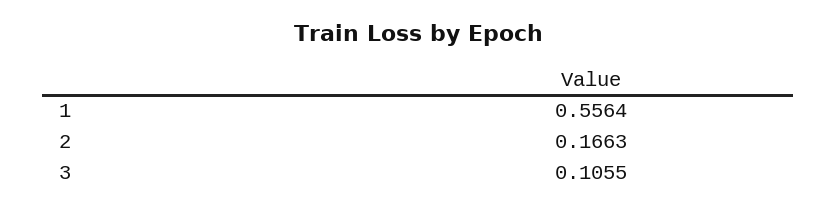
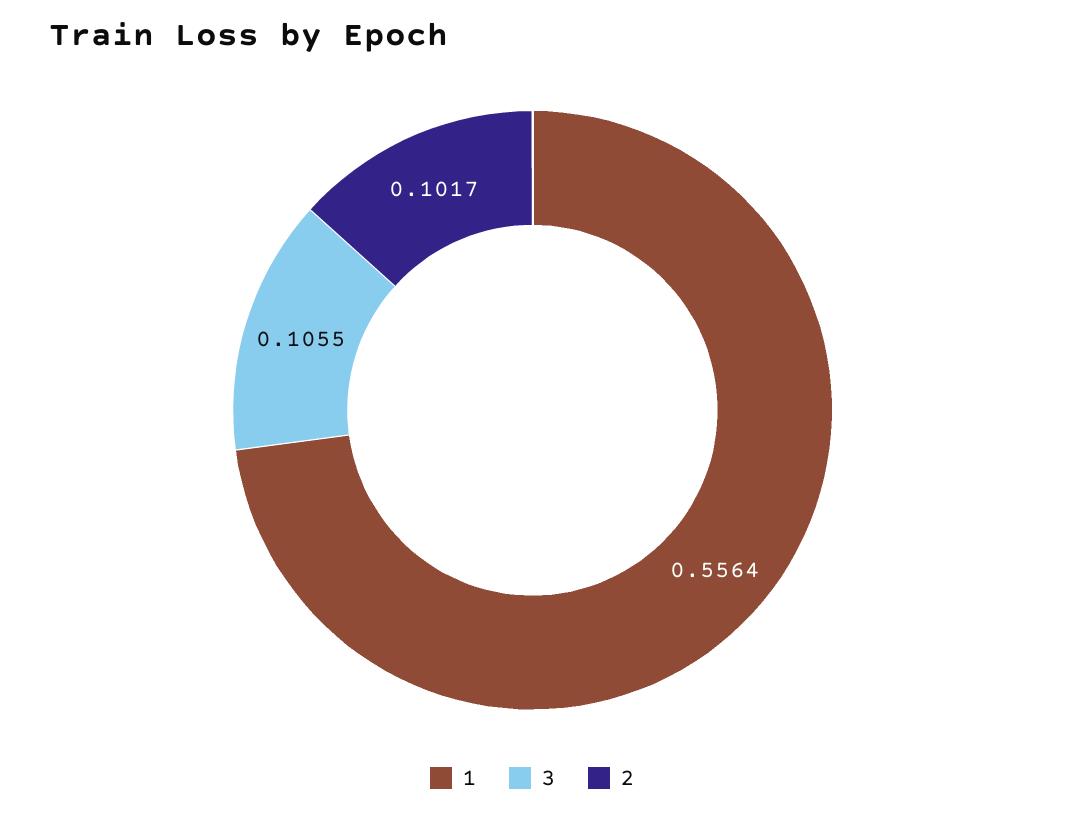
2: 0.1663 -> 0.1017

